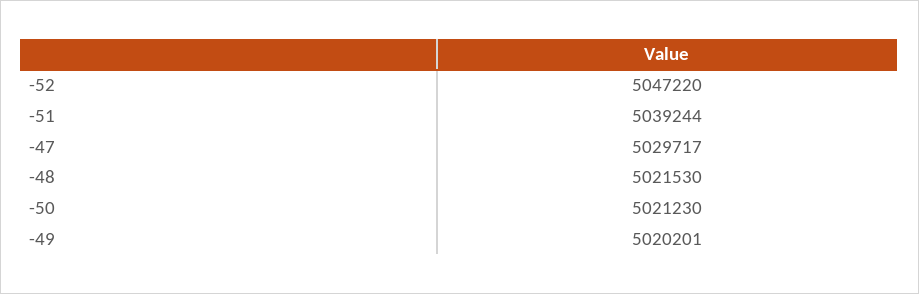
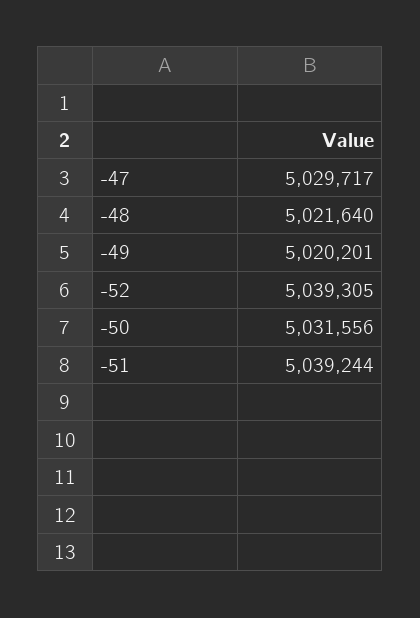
-52: 5047220 -> 5039305
-48: 5021530 -> 5021640
-50: 5021230 -> 5031556

